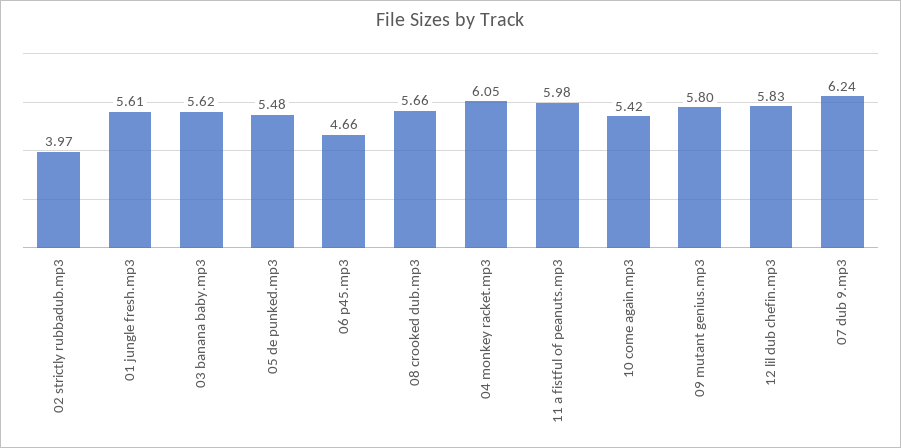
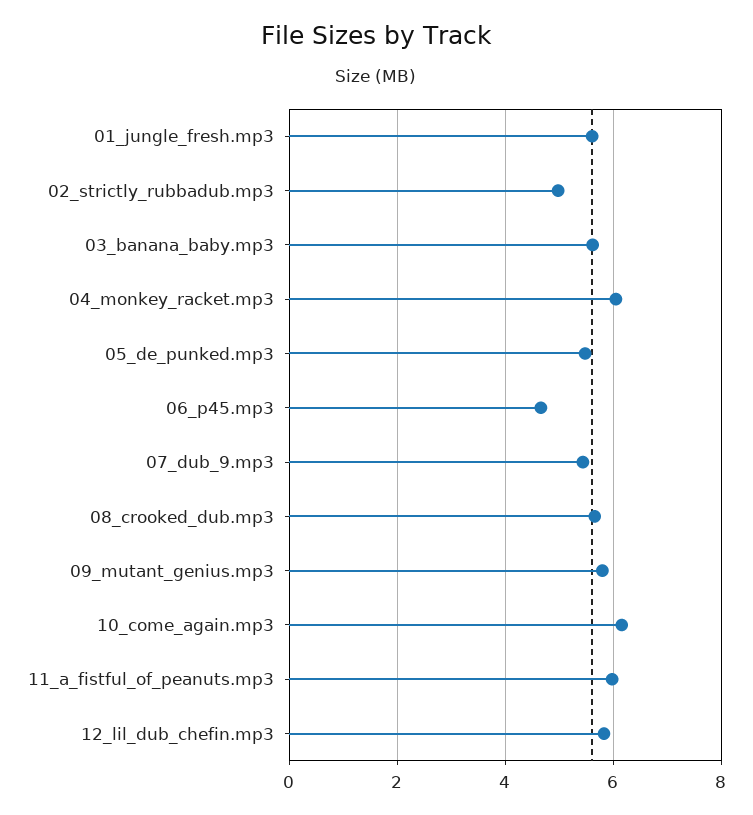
02 strictly rubbadub.mp3: 3.97 -> 5
10 come again.mp3: 5.42 -> 6.2
07 dub 9.mp3: 6.24 -> 5.4

